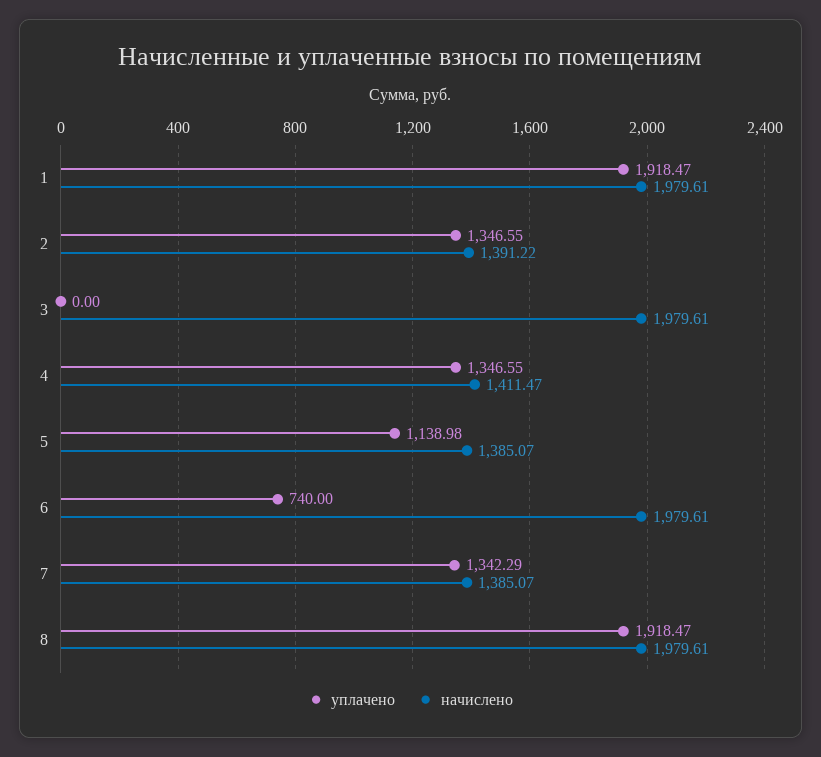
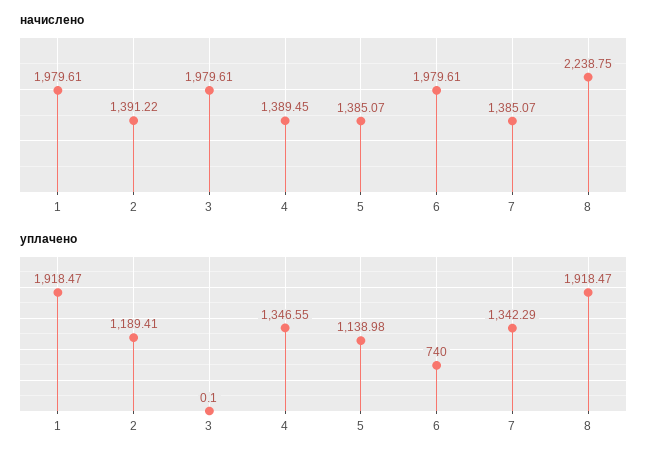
уплачено, 2: 1346.55 -> 1189.41
уплачено, 3: 0 -> 0.1
начислено, 4: 1411.47 -> 1389.45
начислено, 8: 1979.61 -> 2238.75

